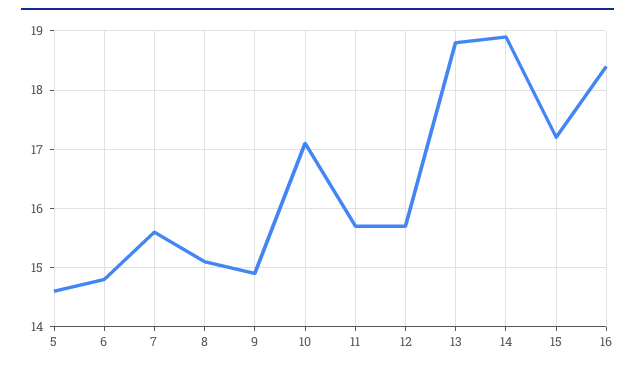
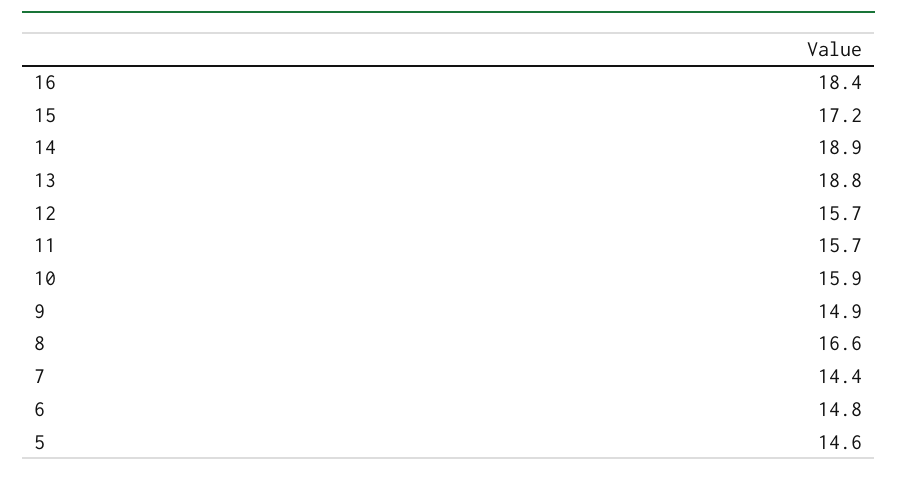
7: 15.5 -> 14.4
8: 15 -> 16.6
10: 17 -> 15.9

